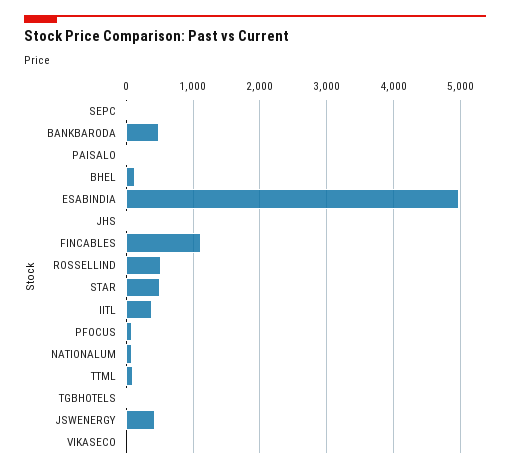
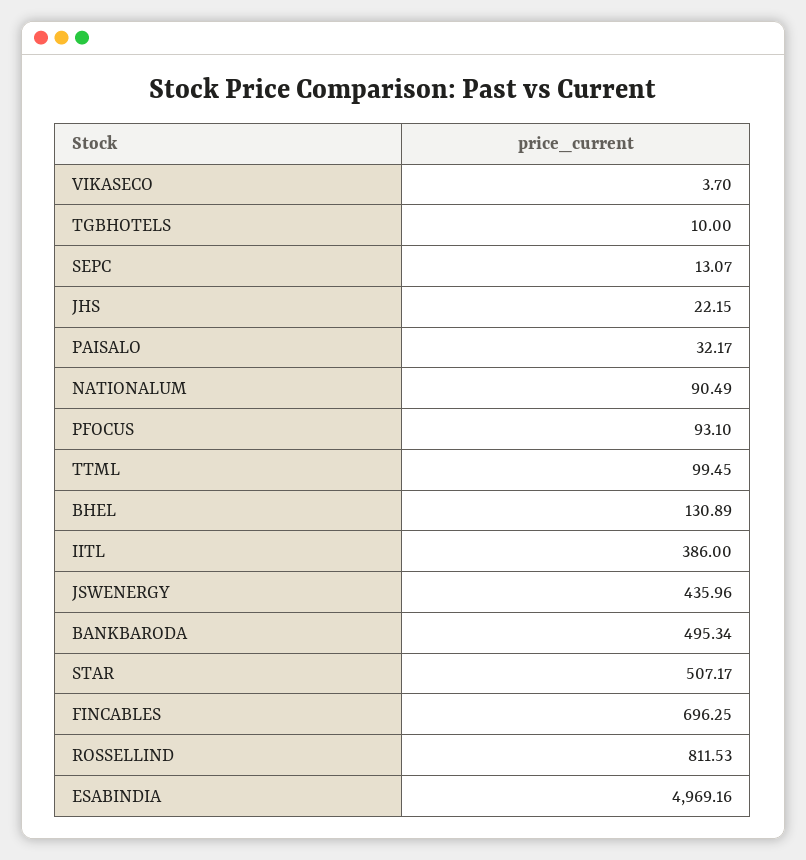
FINCABLES: 1100 -> 696.25
ROSSELLIND: 500 -> 811.53

